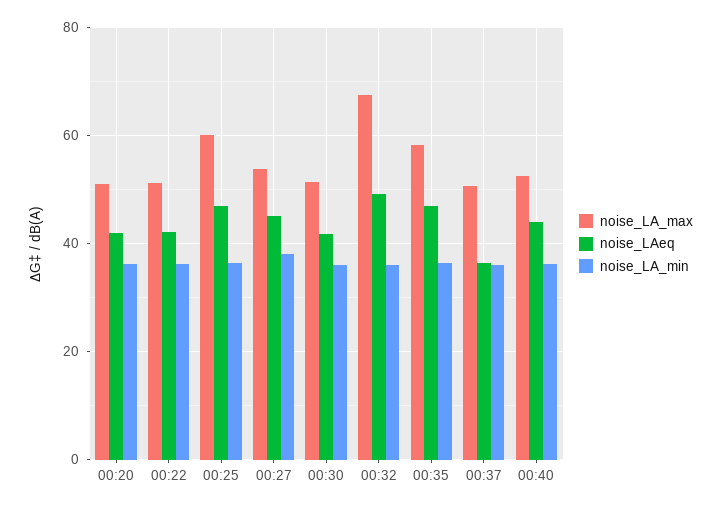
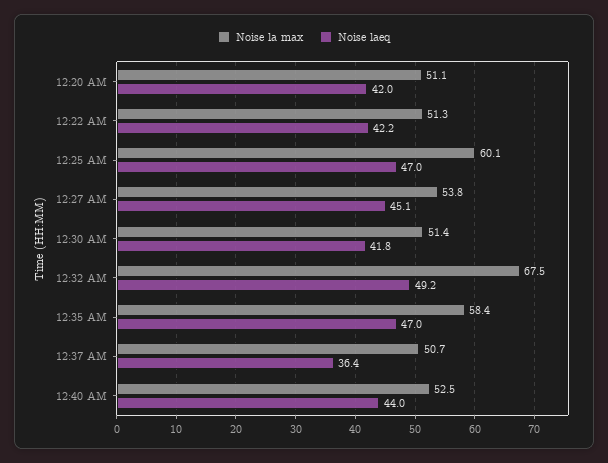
noise_LA_min, 00:20: 36 -> none
noise_LA_min, 00:22: 36 -> none
noise_LA_min, 00:25: 36 -> none
noise_LA_min, 00:27: 38 -> none
noise_LA_min, 00:30: 36 -> none
noise_LA_min, 00:32: 36 -> none
noise_LA_min, 00:35: 36 -> none
noise_LA_min, 00:37: 36 -> none
noise_LA_min, 00:40: 36 -> none

